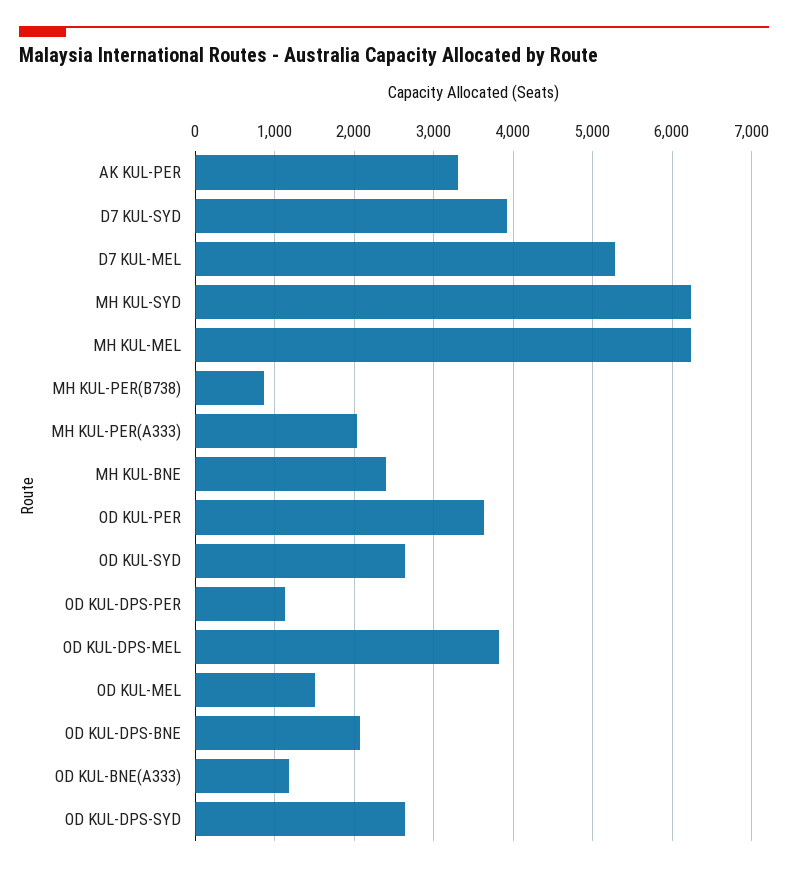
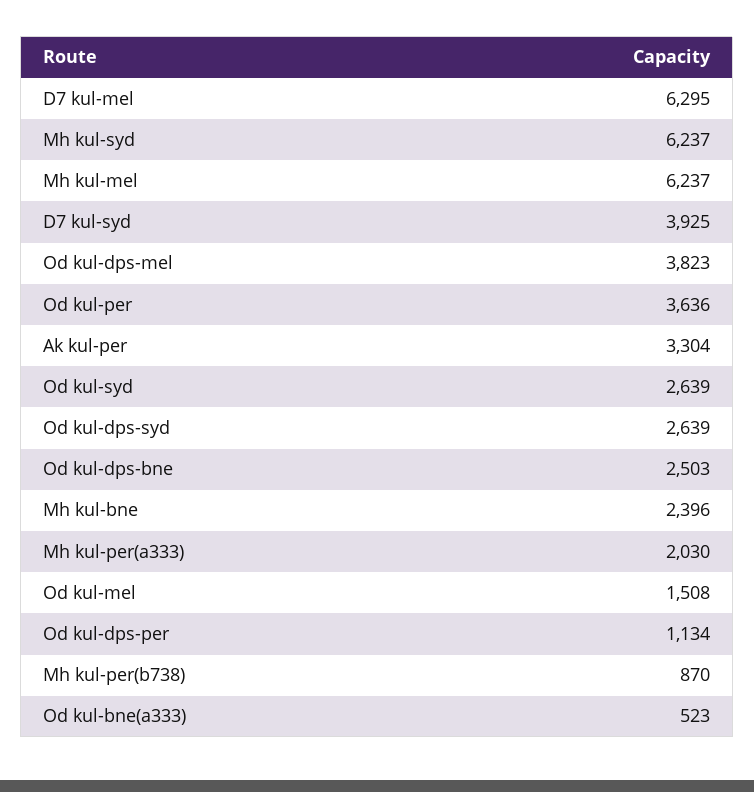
D7 KUL-MEL: 5300 -> 6295
OD KUL-DPS-BNE: 2100 -> 2503
OD KUL-BNE(A333): 1200 -> 523

